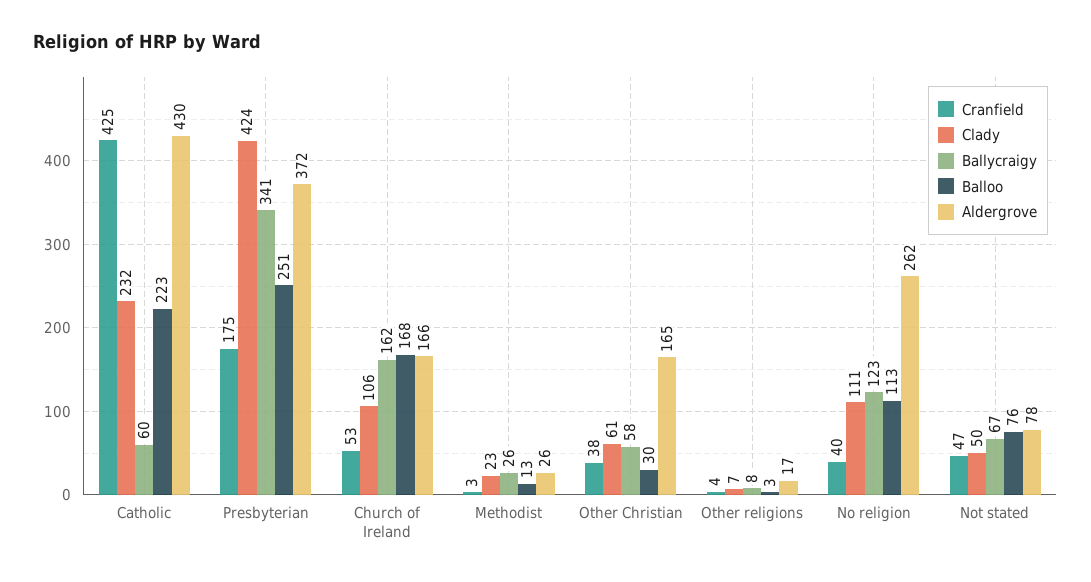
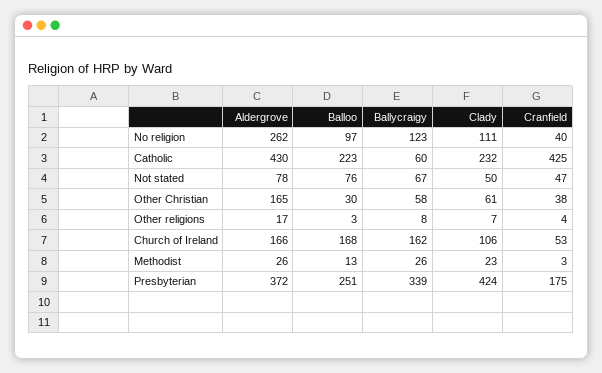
Ballycraigy, Presbyterian: 341 -> 339
Balloo, No religion: 113 -> 97

